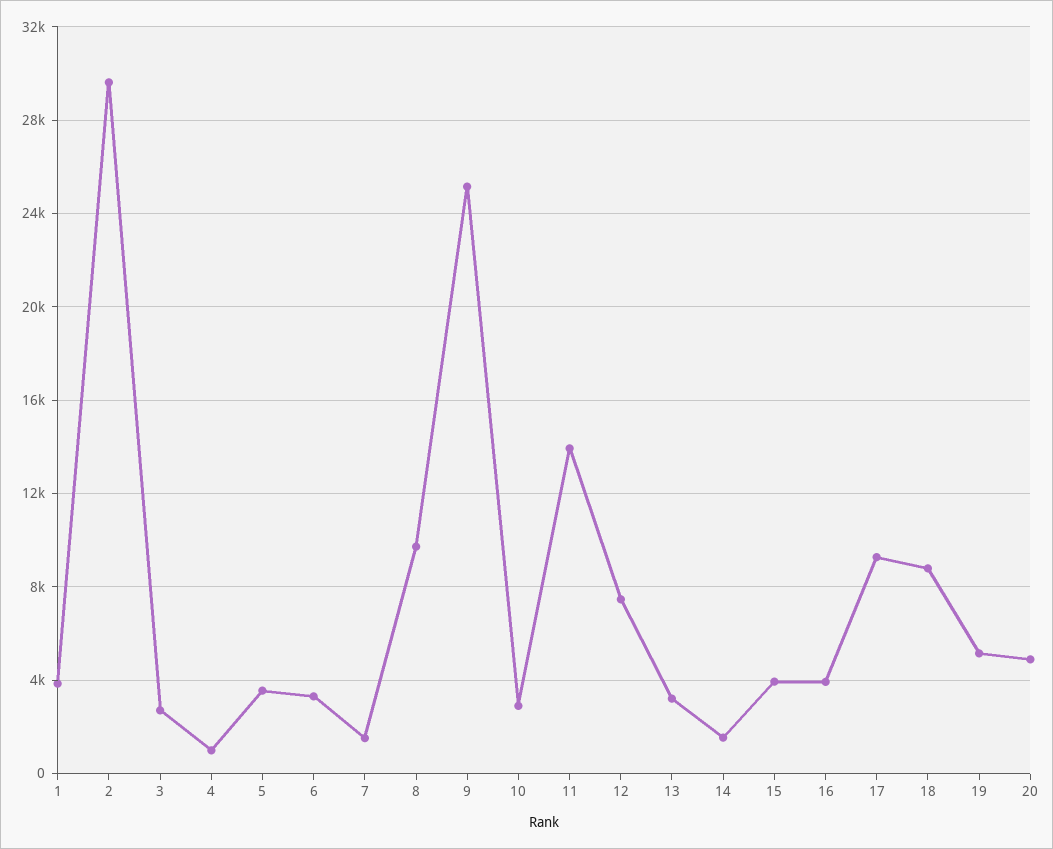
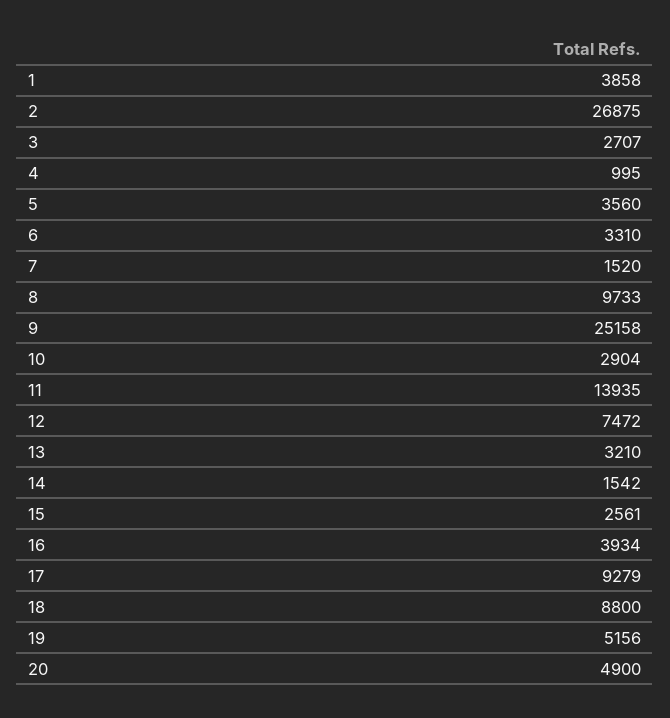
2: 29500 -> 26875
15: 4000 -> 2561

